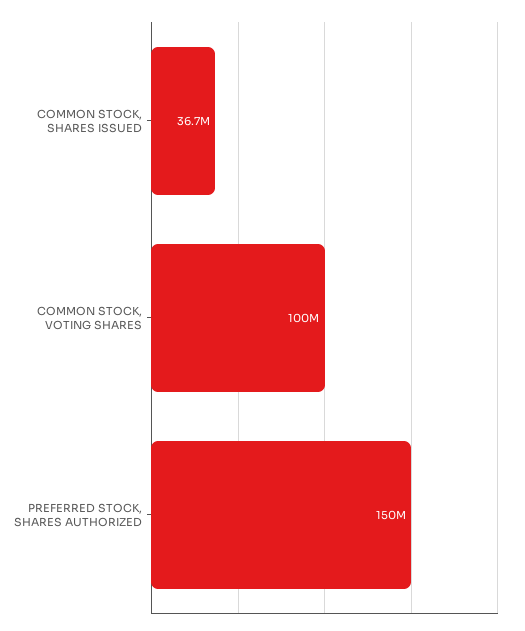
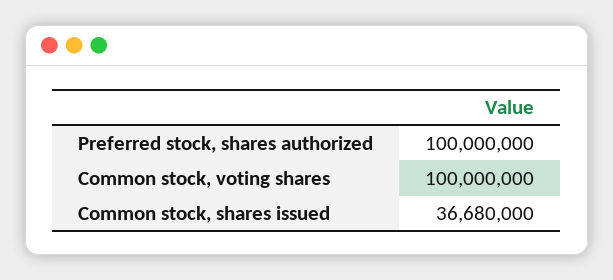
PREFERRED STOCK, SHARES AUTHORIZED: 150000000 -> 100000000

